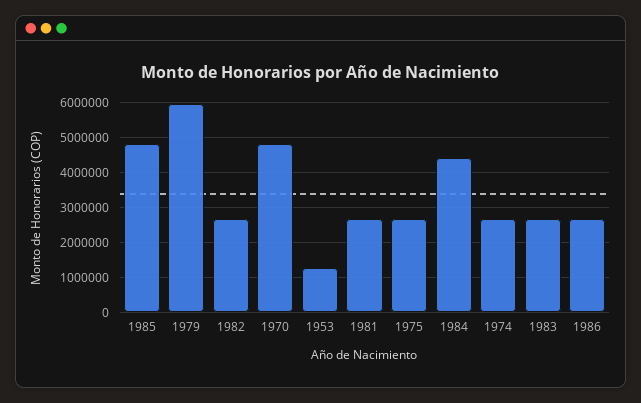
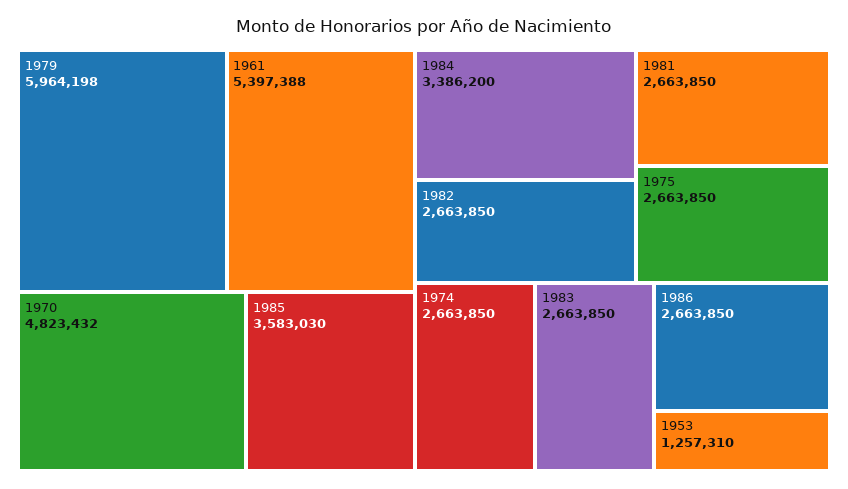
1985: 4800000 -> 3583030
1984: 4400000 -> 3386200
1961: none -> 5397388

